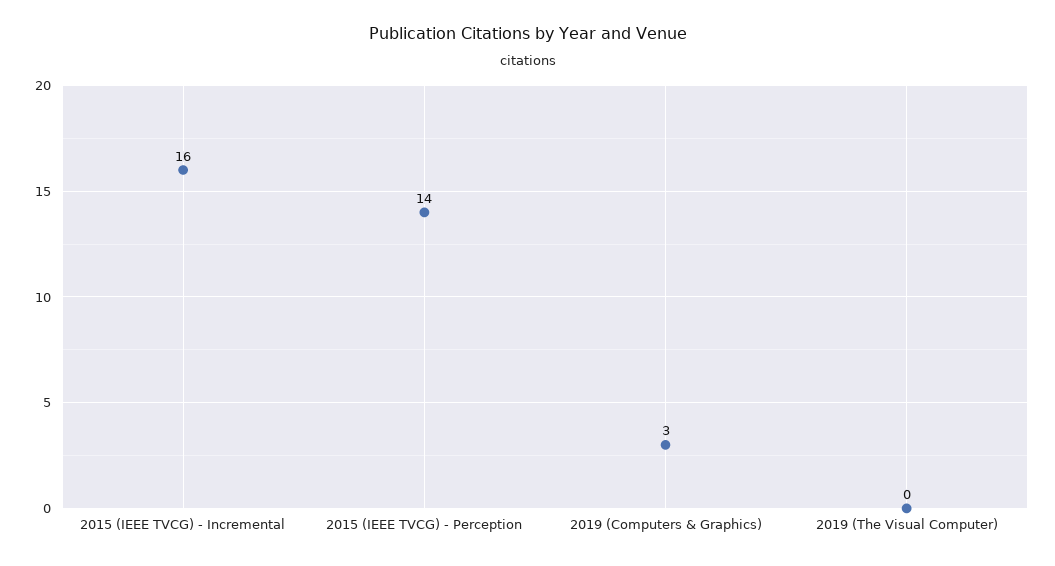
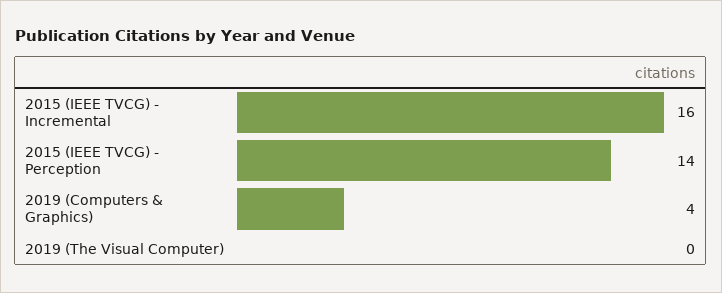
2019 (Computers & Graphics): 3 -> 4

